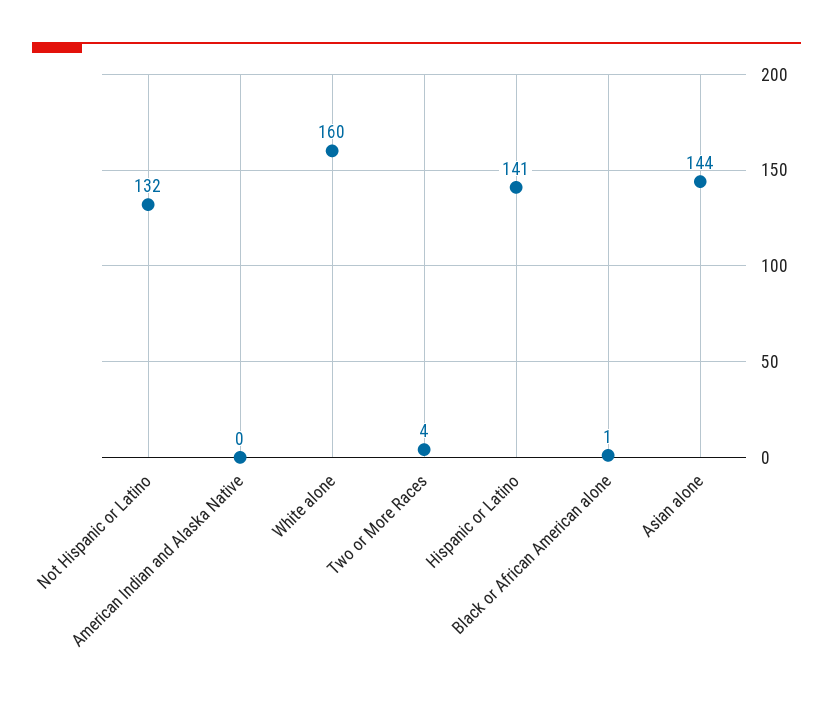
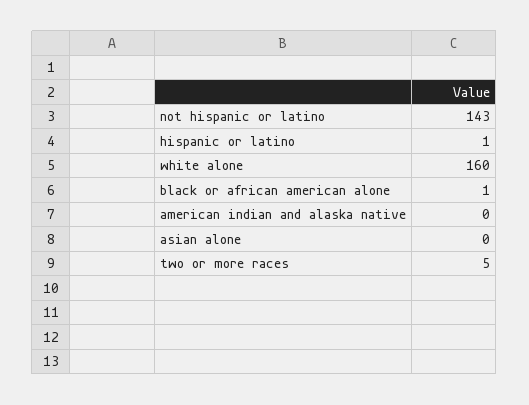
Not Hispanic or Latino: 132 -> 143
Two or More Races: 4 -> 5
Hispanic or Latino: 141 -> 1
Asian alone: 144 -> 0

